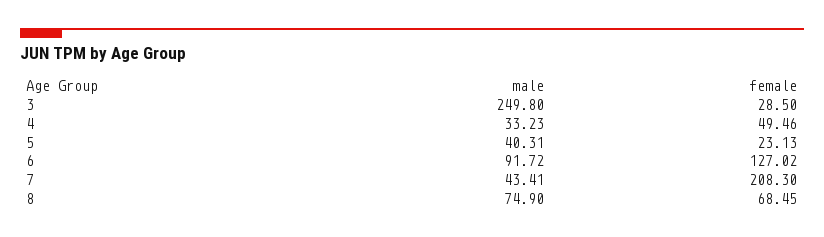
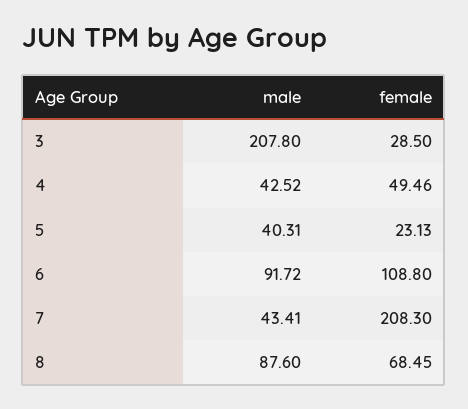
male, 3: 249.8 -> 207.8
male, 4: 33.23 -> 42.52
female, 6: 127.02 -> 108.8
male, 8: 74.9 -> 87.6

